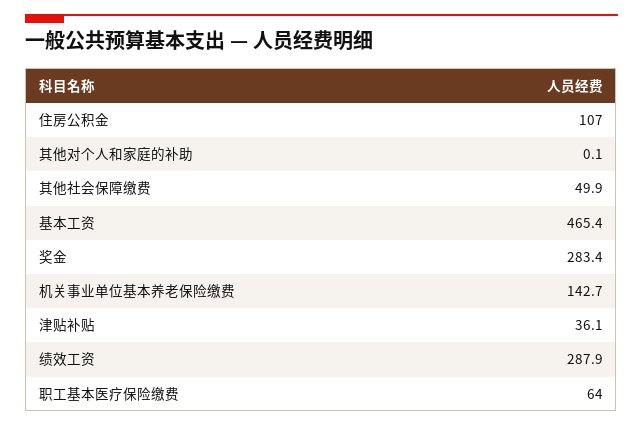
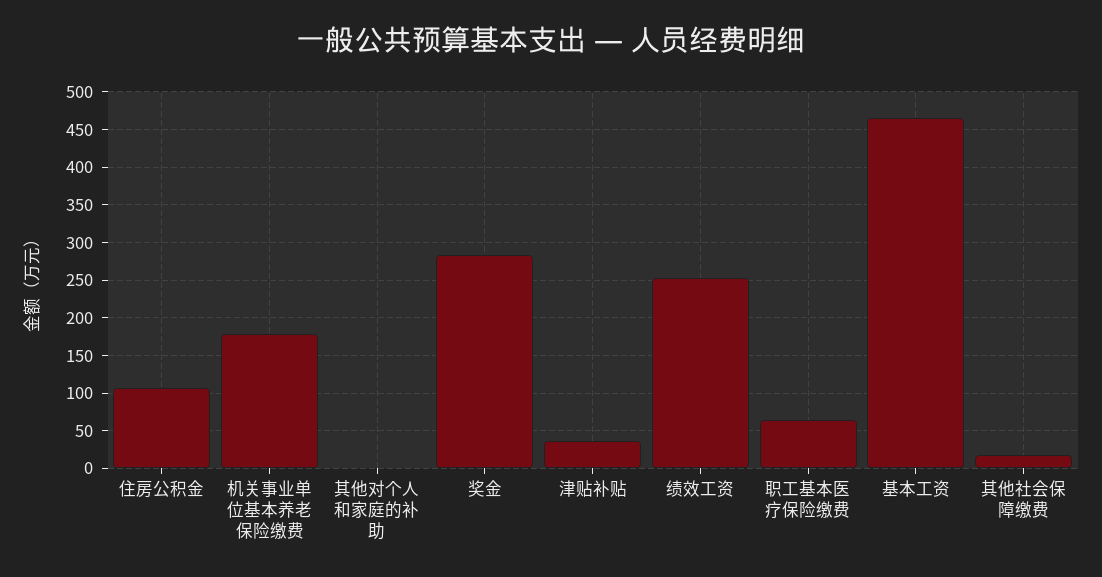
其他社会保障缴费: 49.9 -> 20
机关事业单位基本养老保险缴费: 142.7 -> 180
绩效工资: 287.9 -> 250

